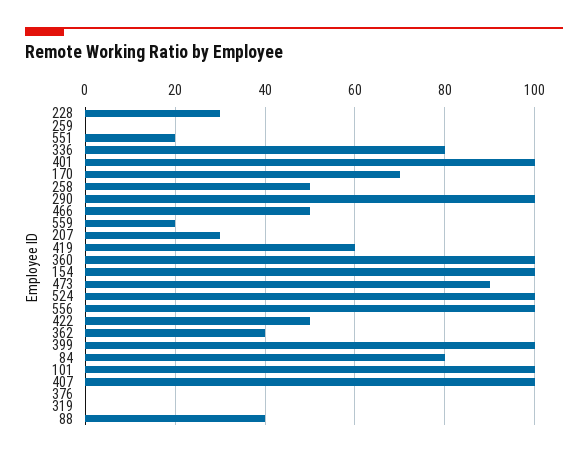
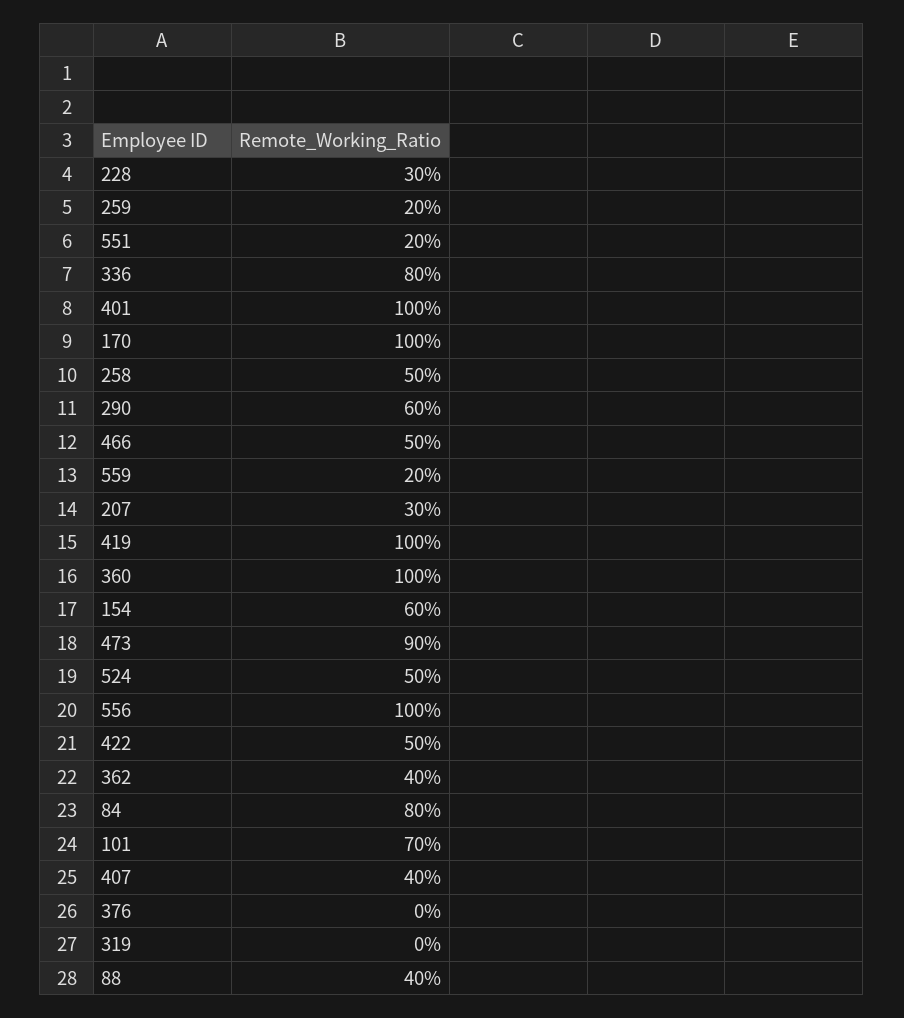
259: 0 -> 20
170: 70 -> 100
290: 100 -> 60
419: 60 -> 100
154: 100 -> 60
524: 100 -> 50
399: 100 -> none
101: 100 -> 70
407: 100 -> 40

